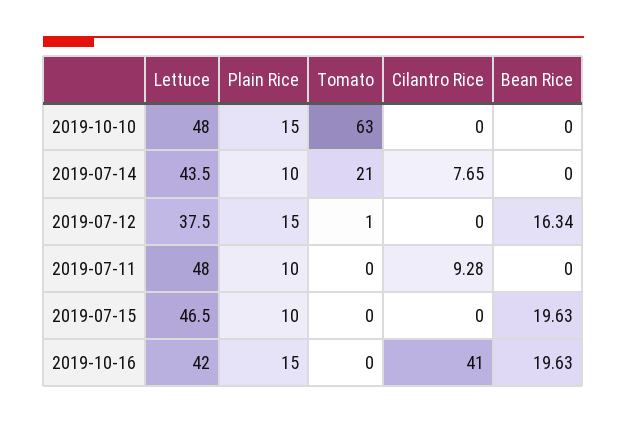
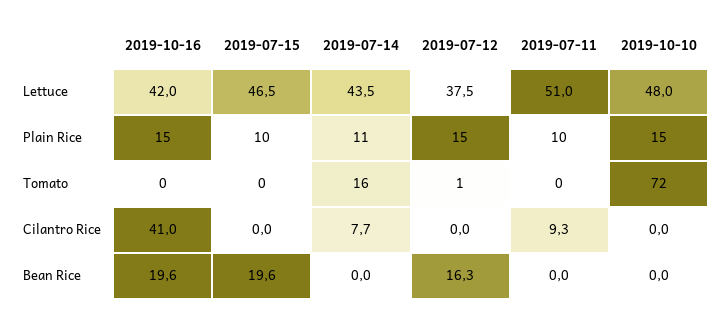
Tomato, 2019-10-10: 63 -> 72
Plain Rice, 2019-07-14: 10 -> 11
Tomato, 2019-07-14: 21 -> 16
Lettuce, 2019-07-11: 48 -> 51

